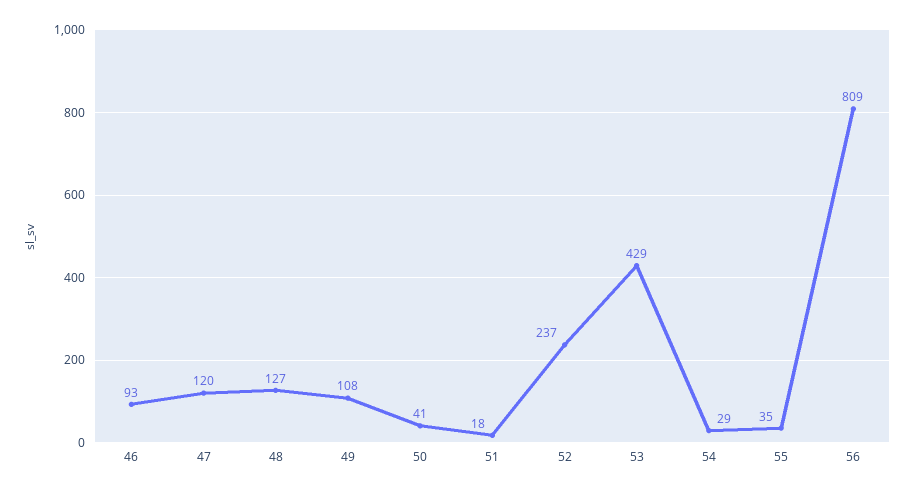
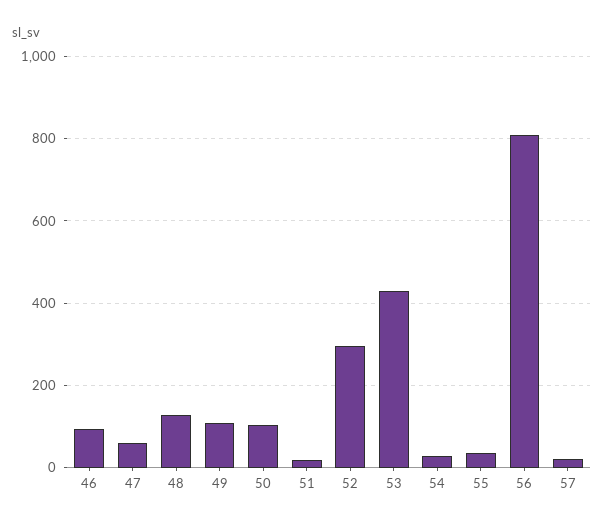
47: 120 -> 60
50: 41 -> 100
52: 237 -> 300
57: none -> 20

